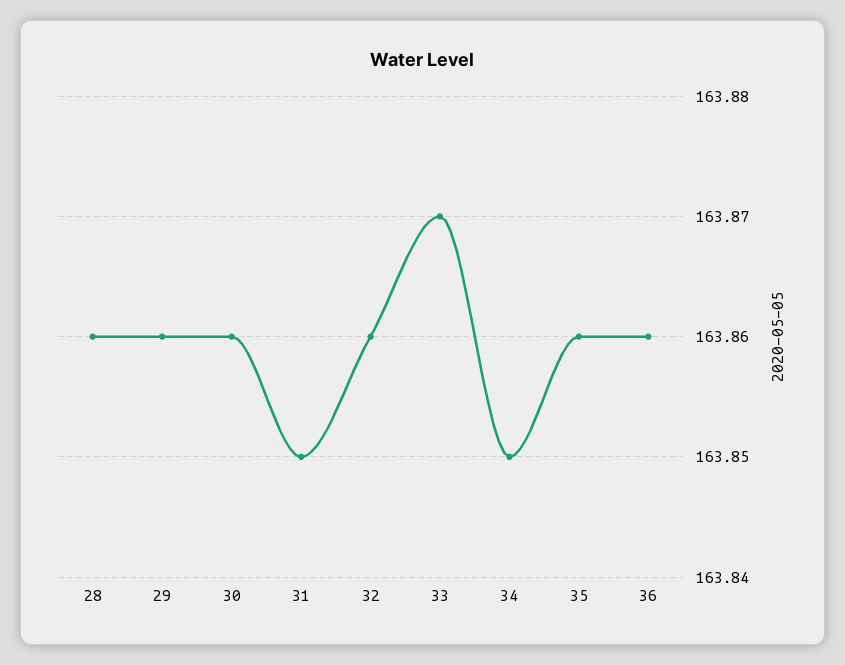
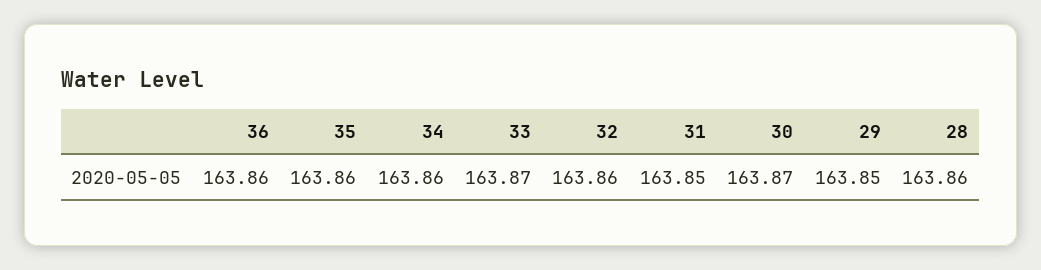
29: 163.86 -> 163.85
30: 163.86 -> 163.87
34: 163.85 -> 163.86

